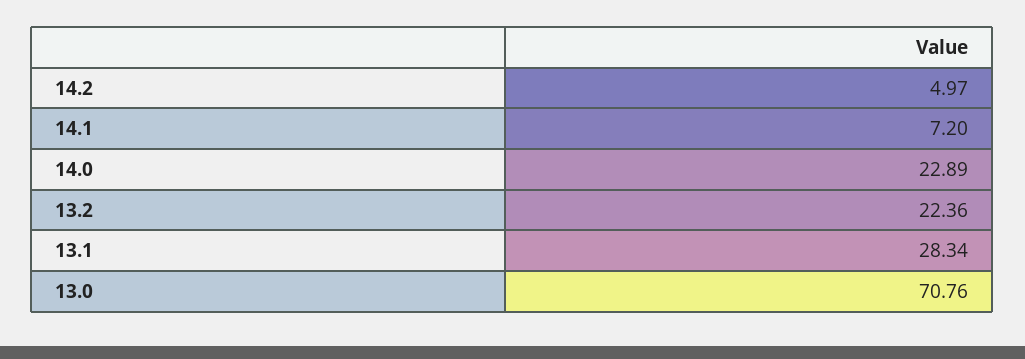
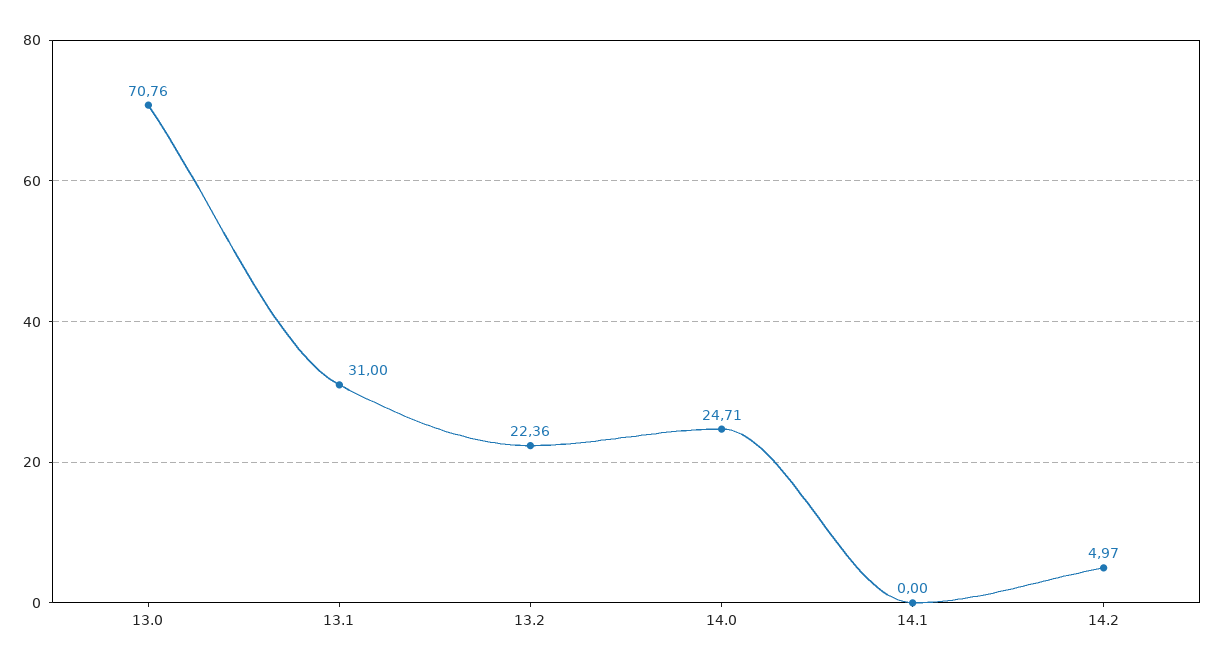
14.1: 7.2 -> 0
14.0: 22.89 -> 24.71
13.1: 28.34 -> 31

